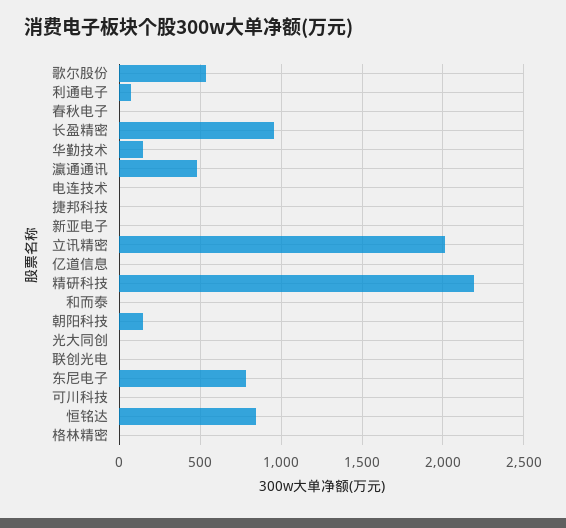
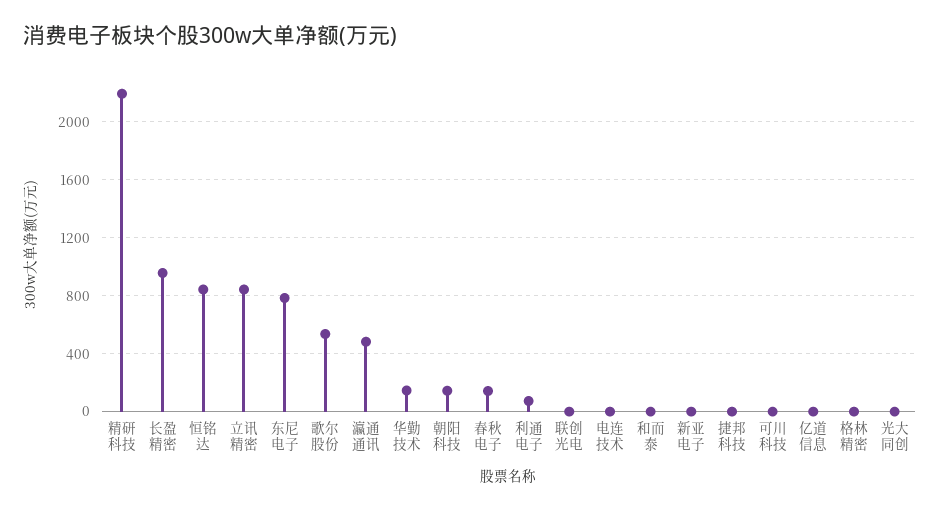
春秋电子: 0 -> 150
立讯精密: 2000 -> 850

